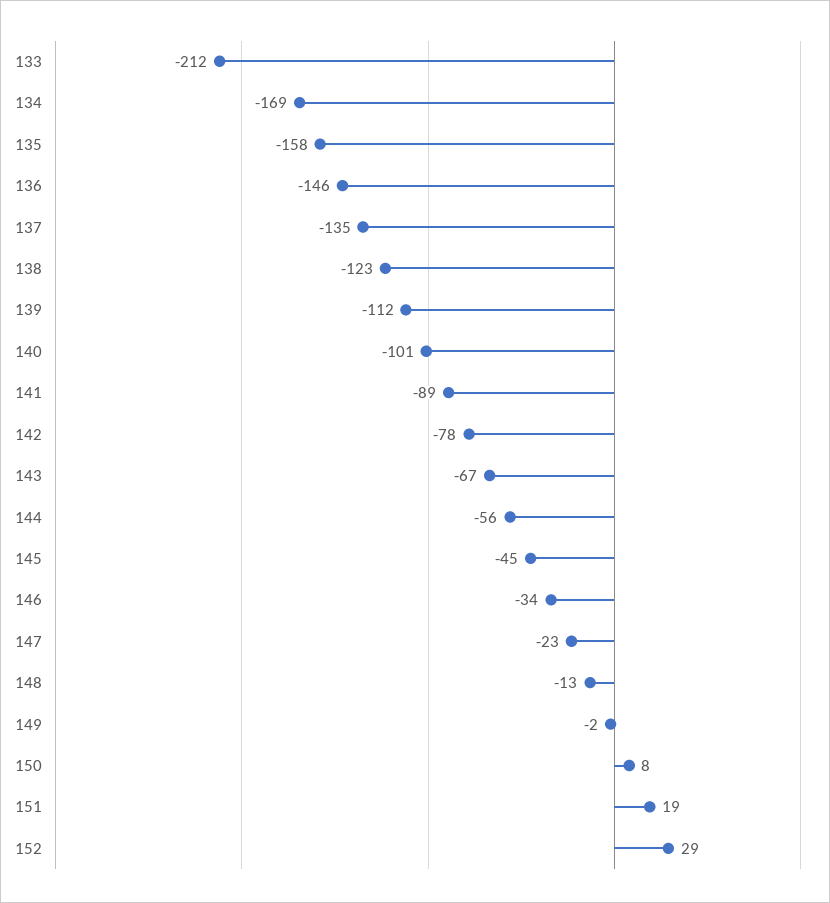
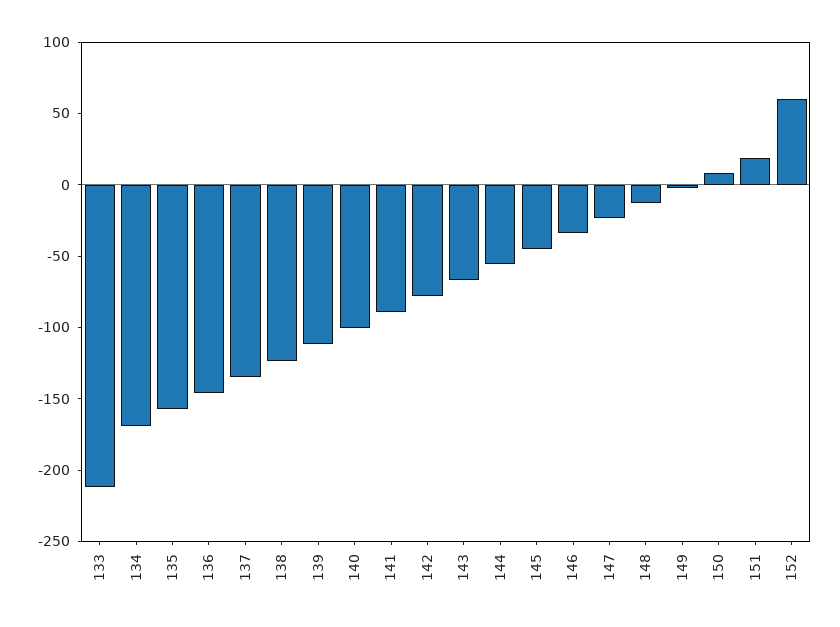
152: 29 -> 60

